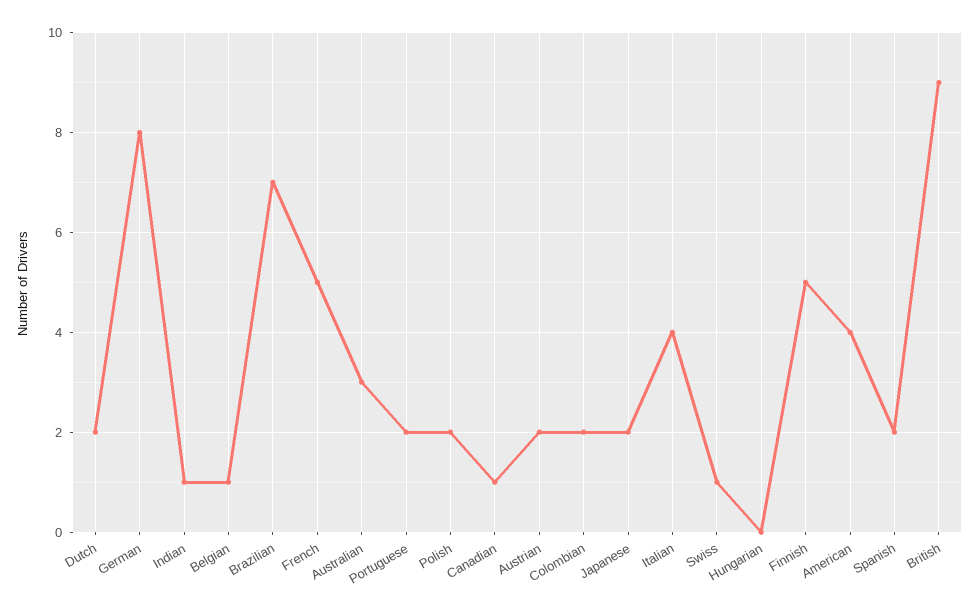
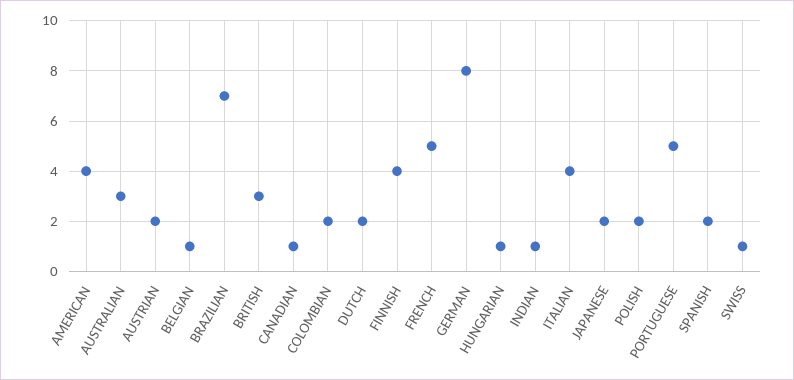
Portuguese: 2 -> 5
Hungarian: 0 -> 1
Finnish: 5 -> 4
British: 9 -> 3

